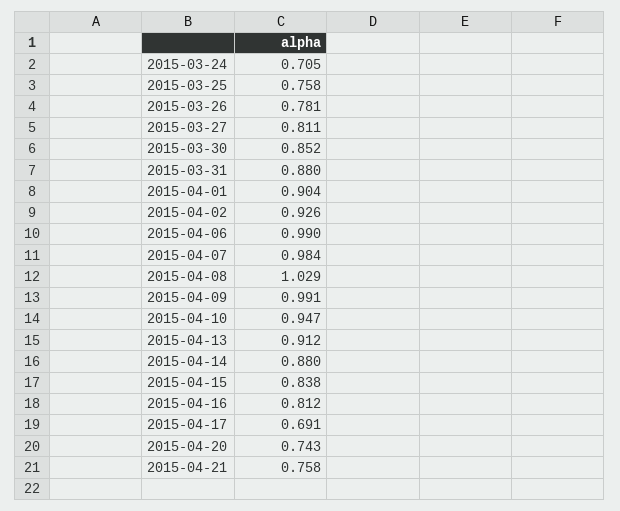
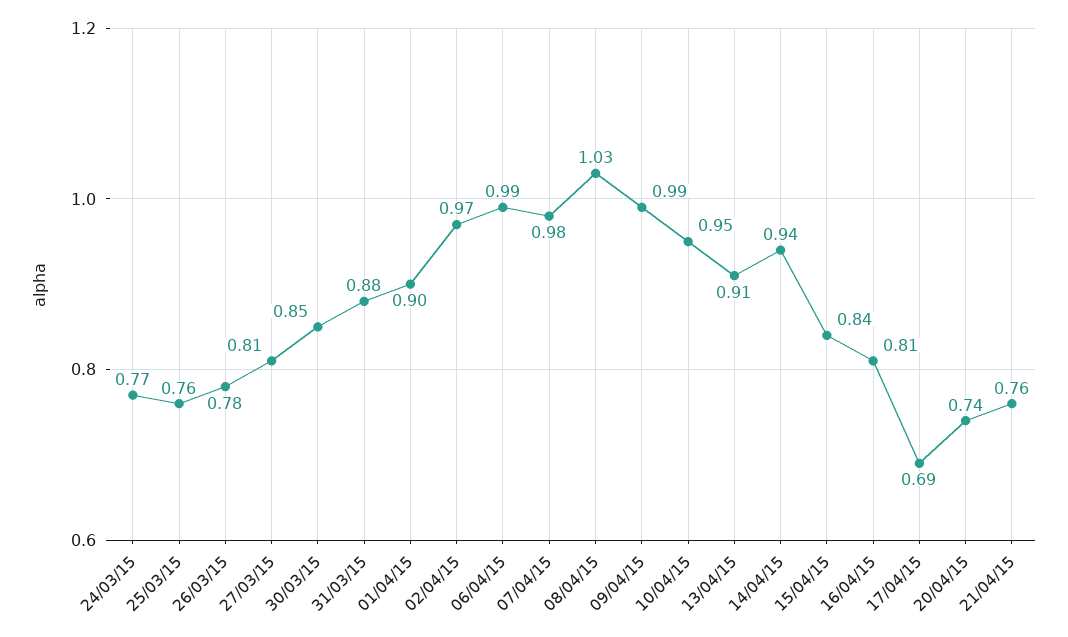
2015-03-24: 0.705 -> 0.77
2015-04-02: 0.926 -> 0.97
2015-04-14: 0.88 -> 0.94

